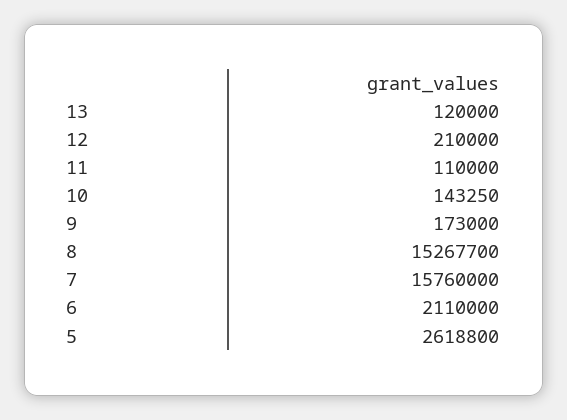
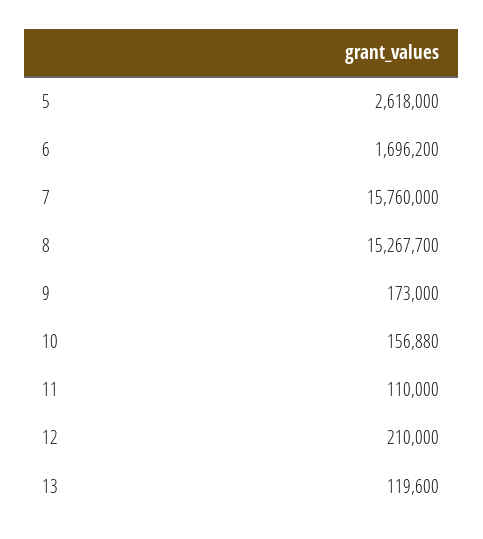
13: 120000 -> 119600
10: 143250 -> 156880
6: 2110000 -> 1696200
5: 2618800 -> 2618000

